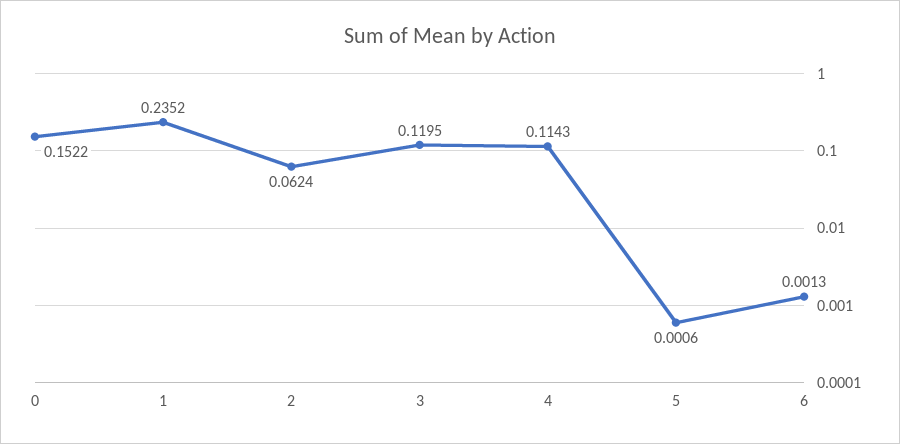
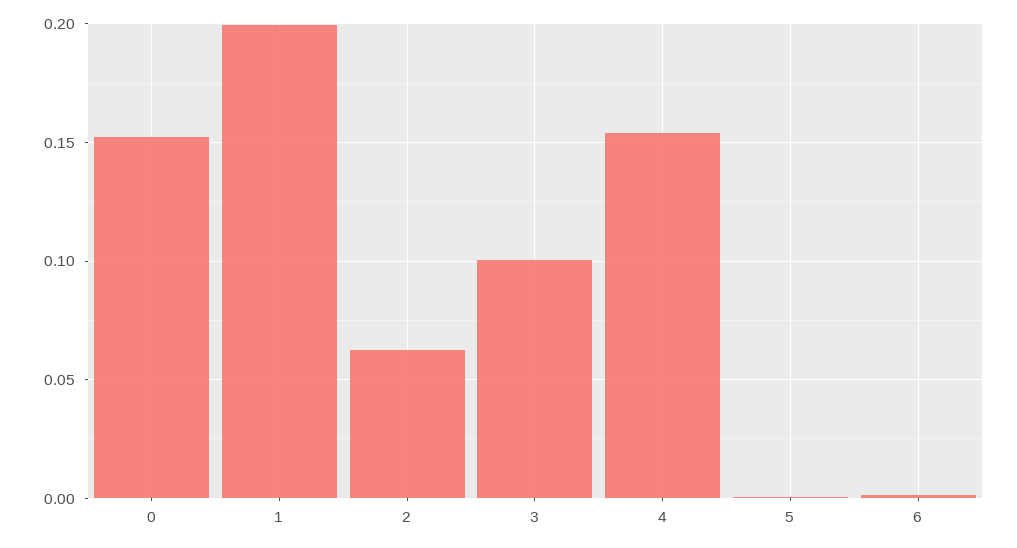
1: 0.2352 -> 0.2
3: 0.1195 -> 0.1
4: 0.1143 -> 0.155

